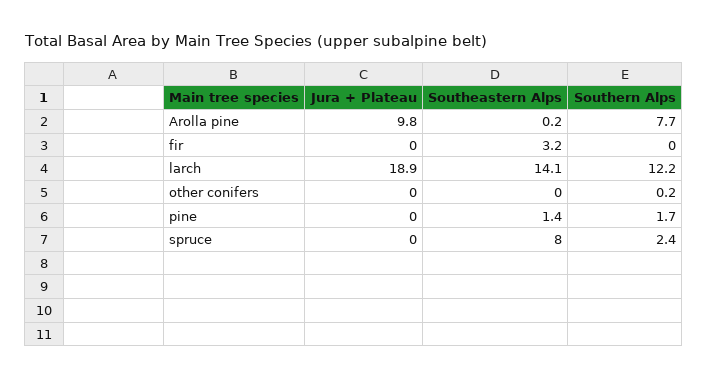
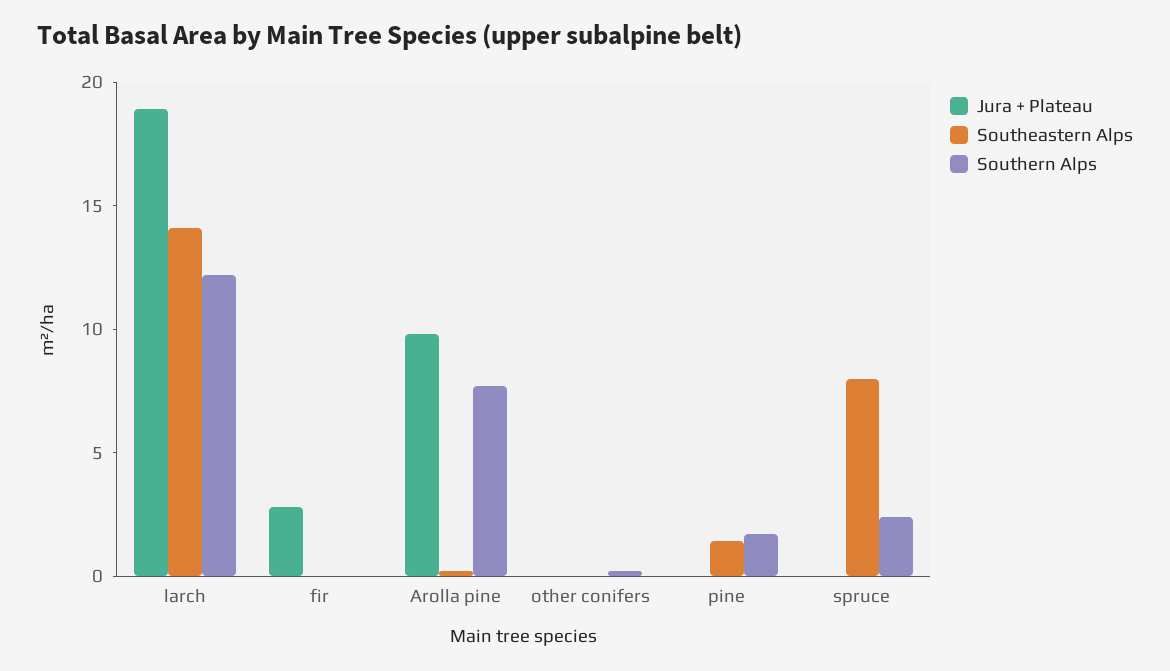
Jura + Plateau, fir: 0 -> 3
Southeastern Alps, fir: 3.2 -> 0

